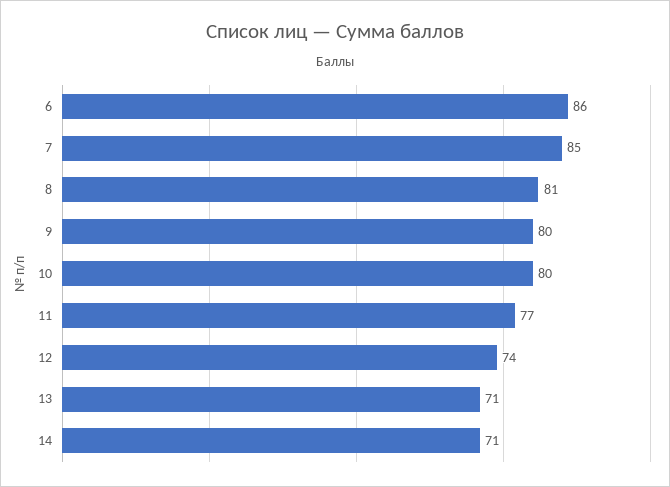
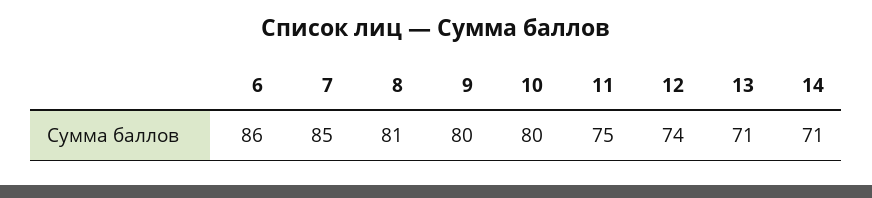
11: 77 -> 75

